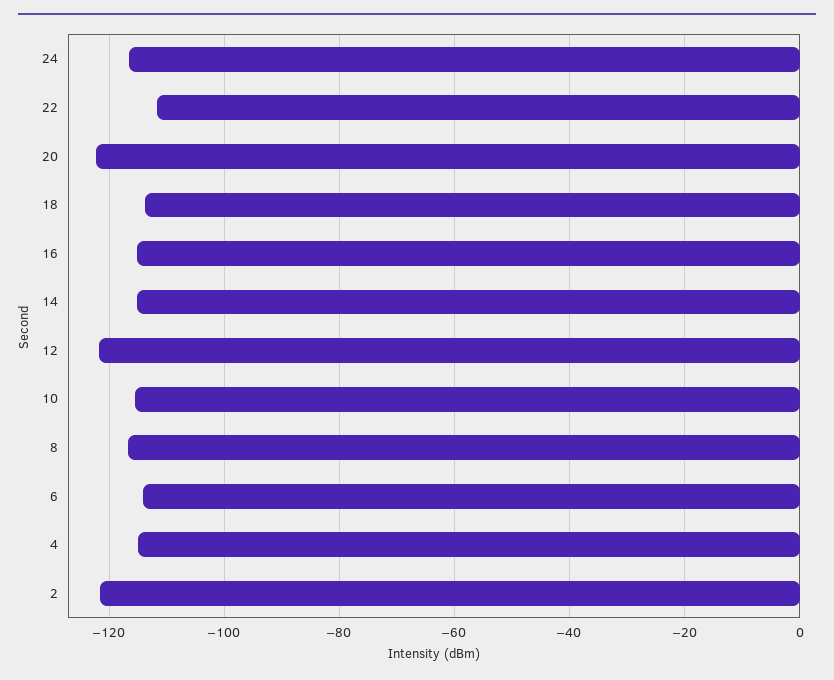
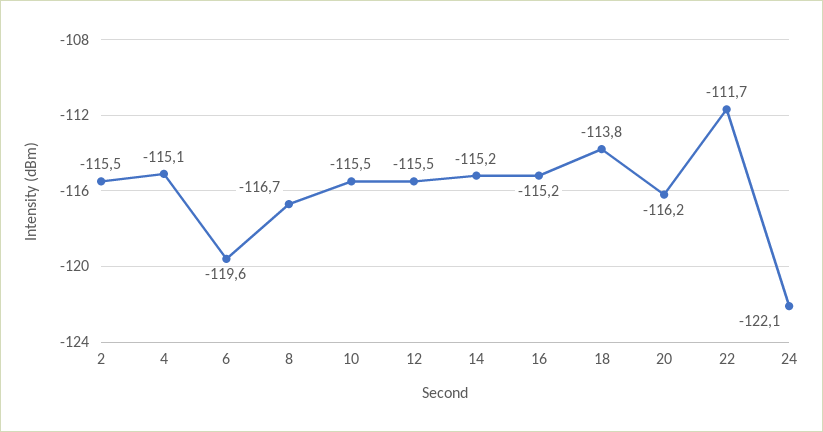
24: -116 -> -122.1
20: -122 -> -116.2
12: -122 -> -115.5
6: -114 -> -119.6
2: -122 -> -115.5

